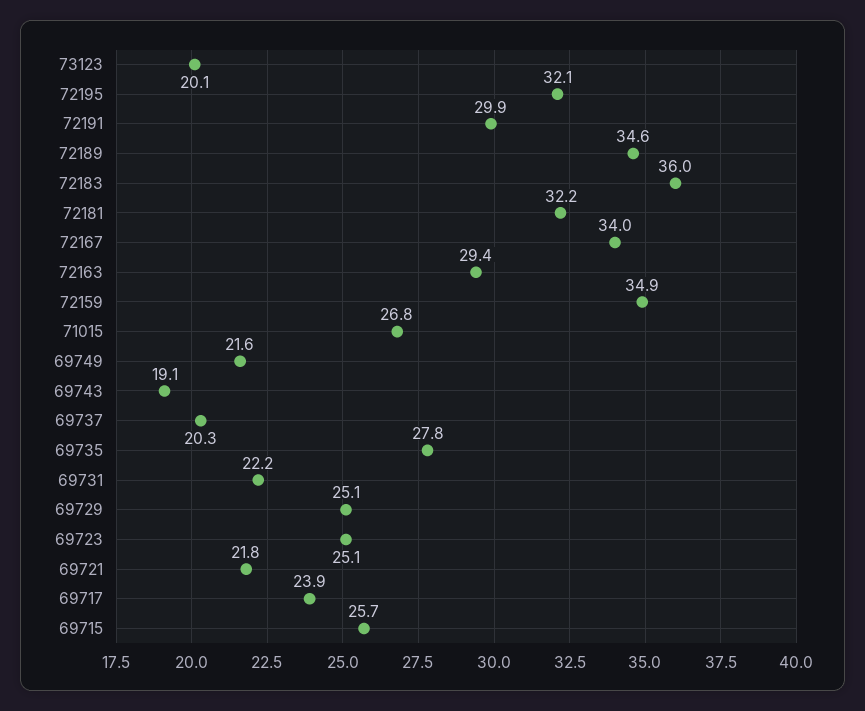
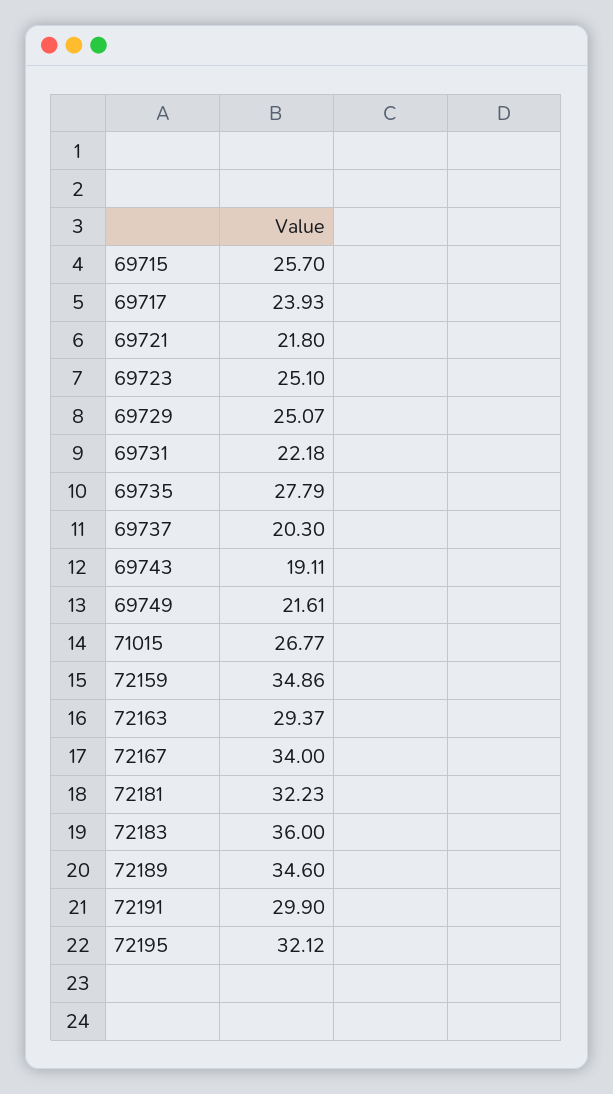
73123: 20.1 -> none

